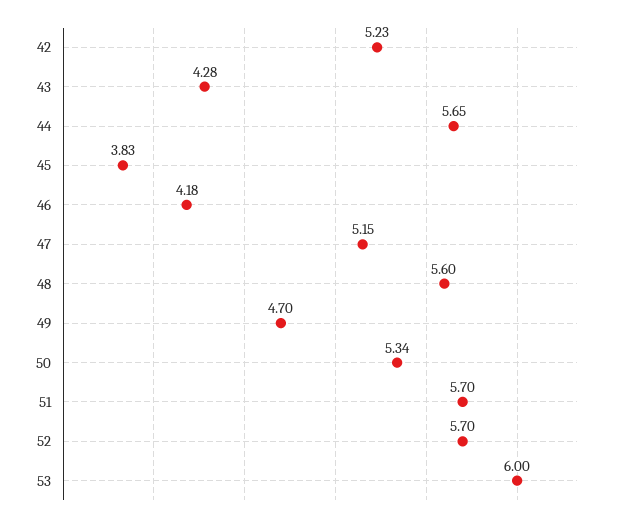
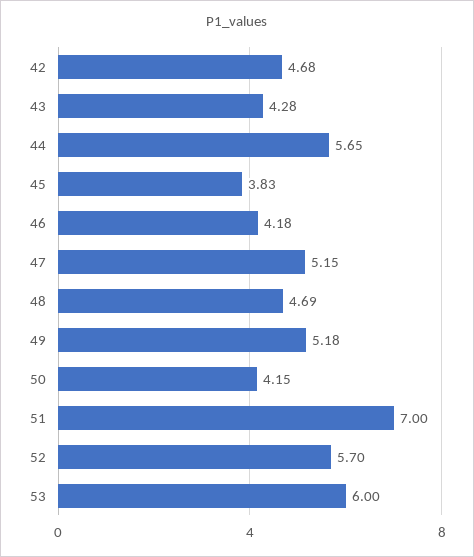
42: 5.23 -> 4.68
48: 5.6 -> 4.69
49: 4.7 -> 5.18
50: 5.34 -> 4.15
51: 5.7 -> 7

